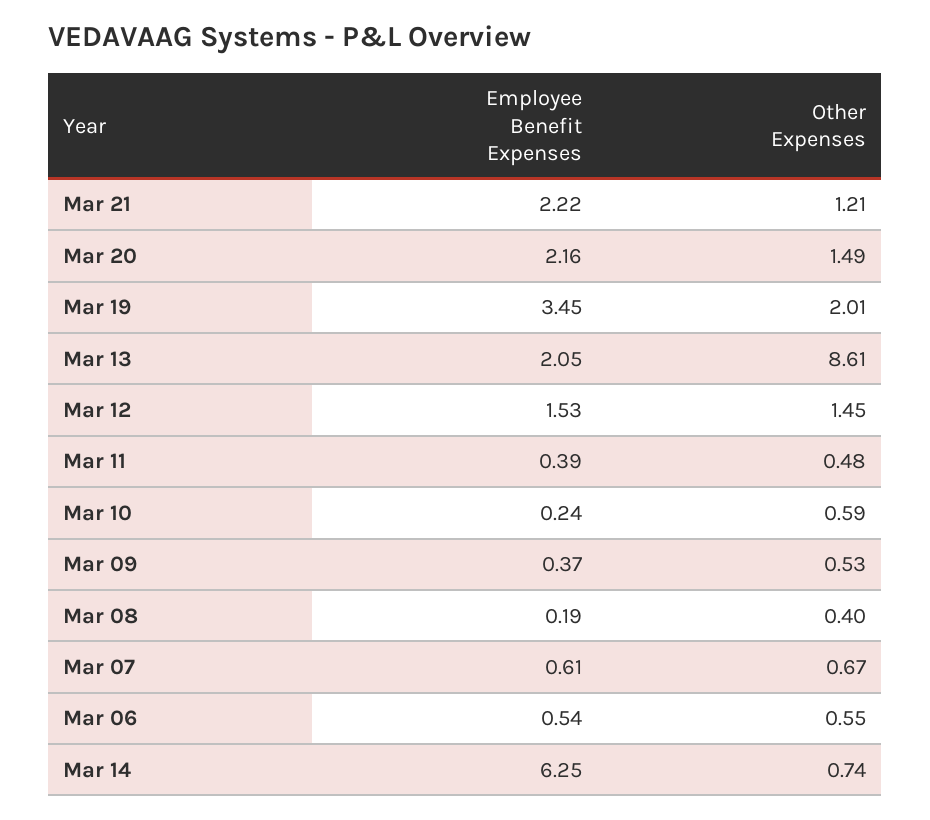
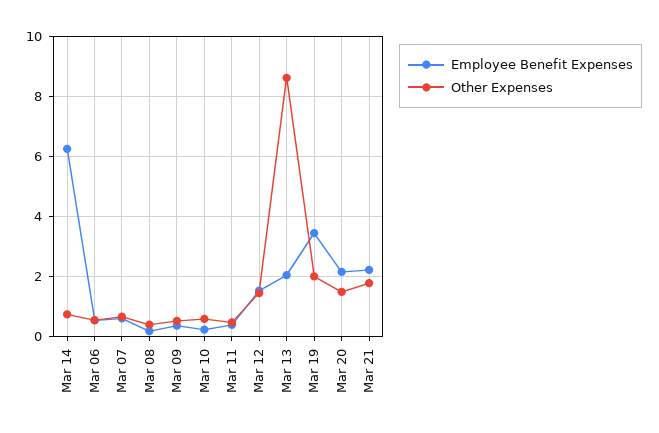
Other Expenses, Mar 21: 1.21 -> 1.8

